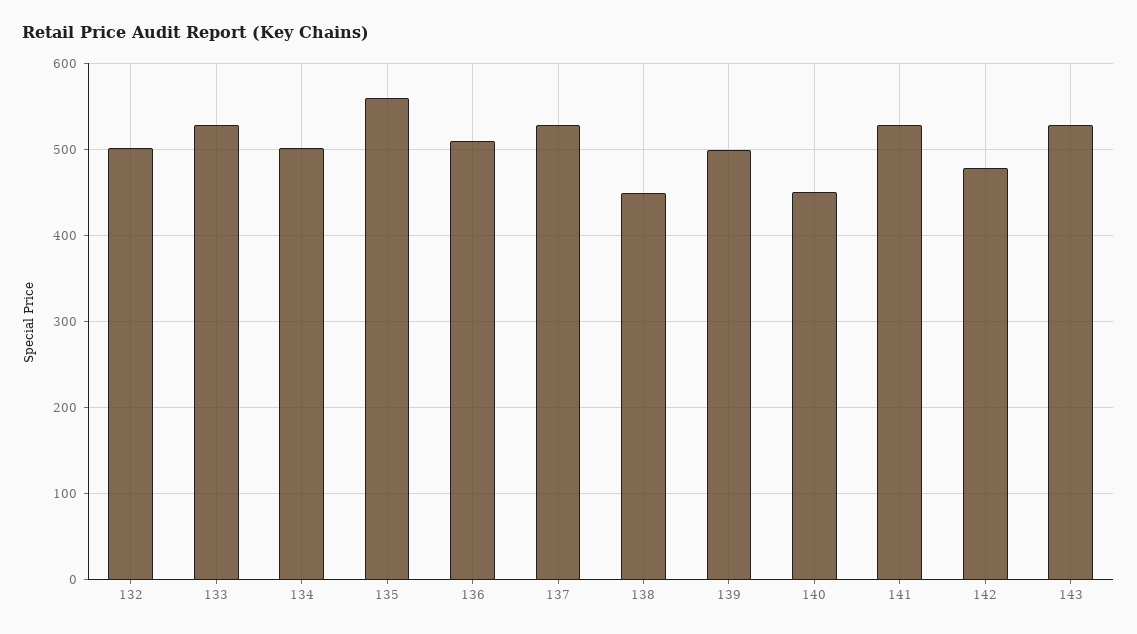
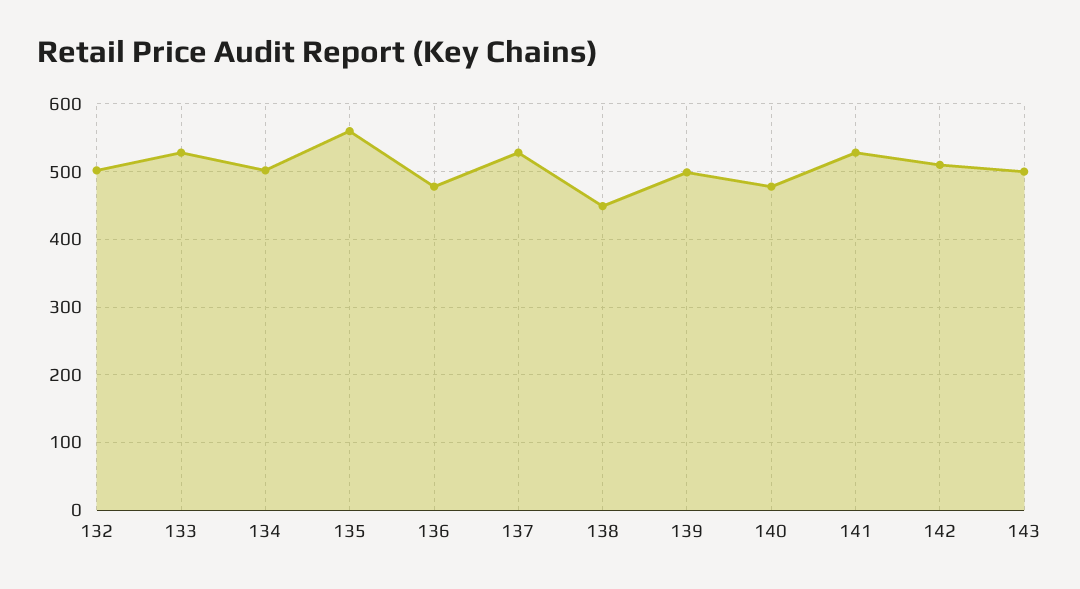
136: 510 -> 480
140: 450 -> 480
142: 480 -> 510
143: 530 -> 500

